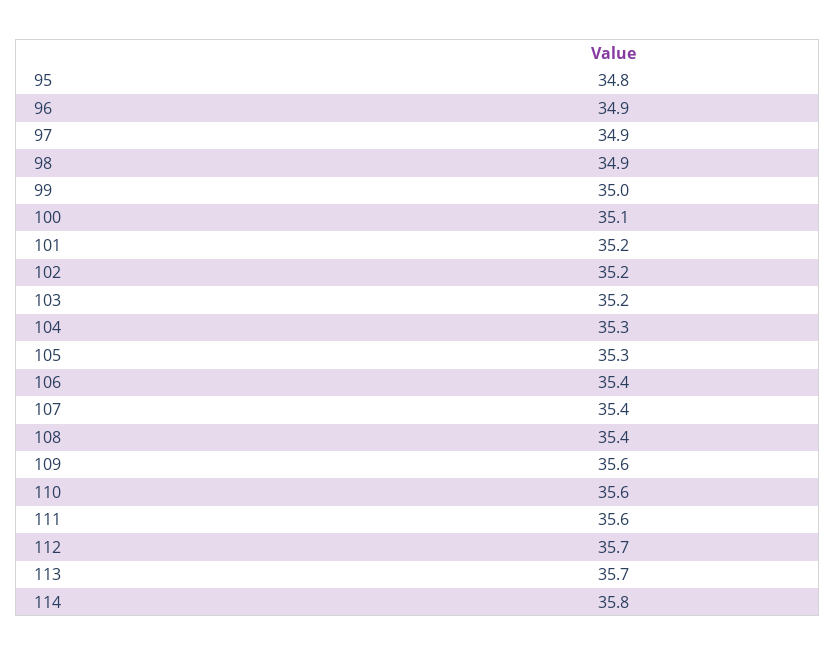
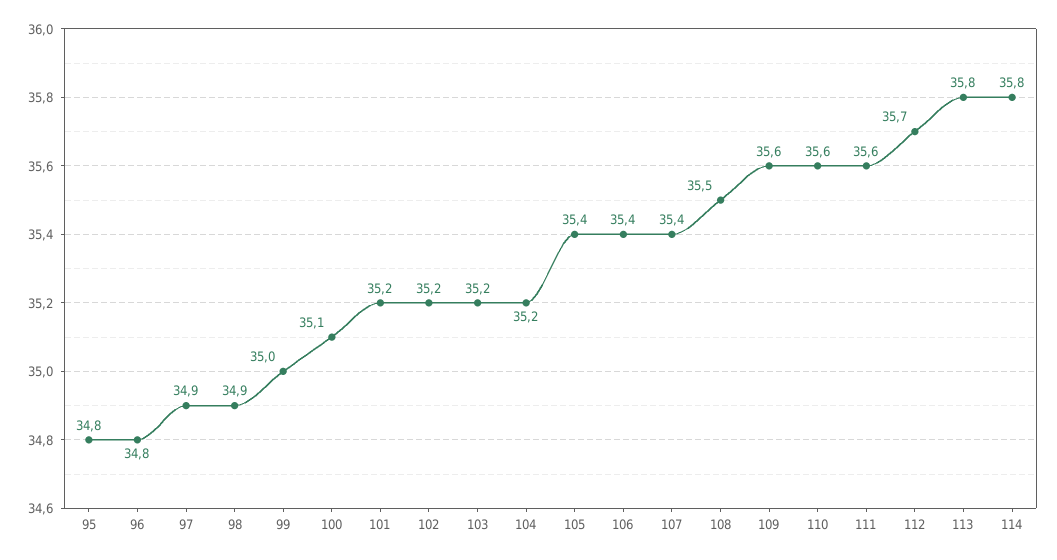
96: 34.9 -> 34.8
104: 35.3 -> 35.2
105: 35.3 -> 35.4
108: 35.4 -> 35.5
113: 35.7 -> 35.8

